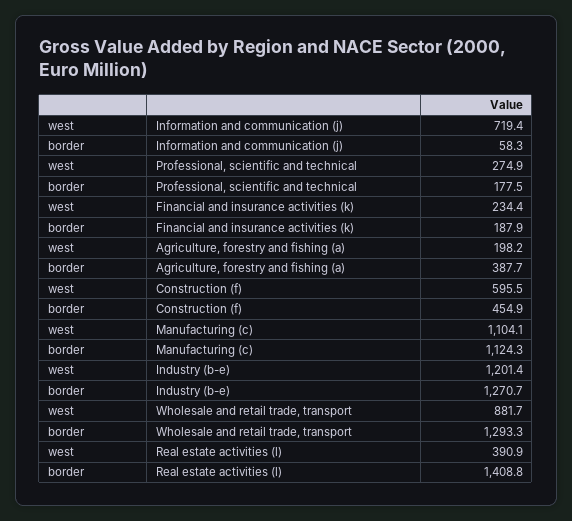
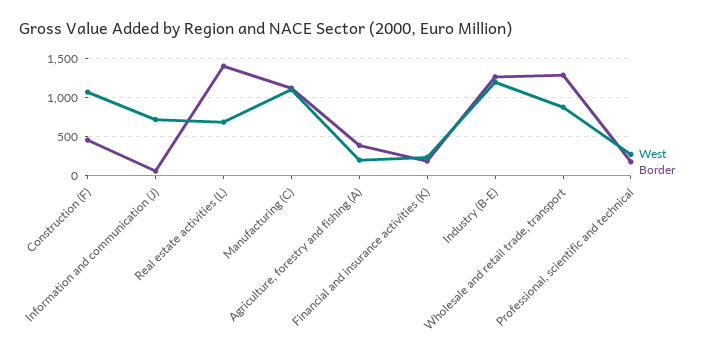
west, Construction (f): 595.5 -> 1100
west, Real estate activities (l): 390.9 -> 700

